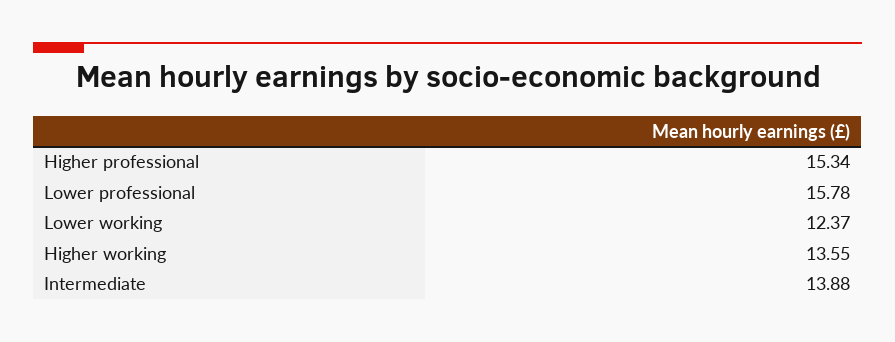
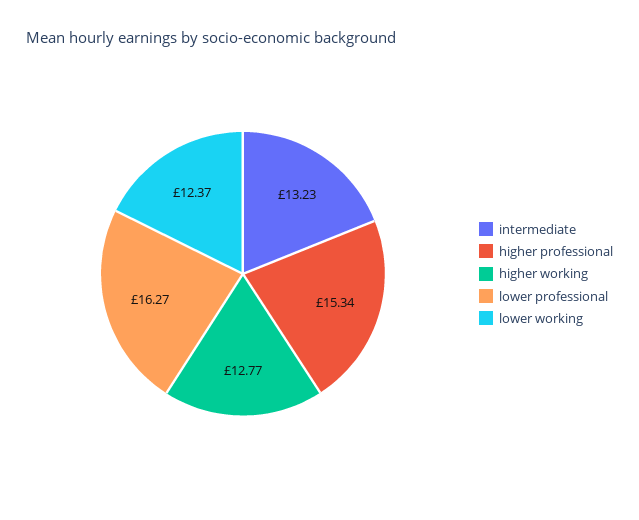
Lower professional: 15.78 -> 16.27
Higher working: 13.55 -> 12.77
Intermediate: 13.88 -> 13.23

